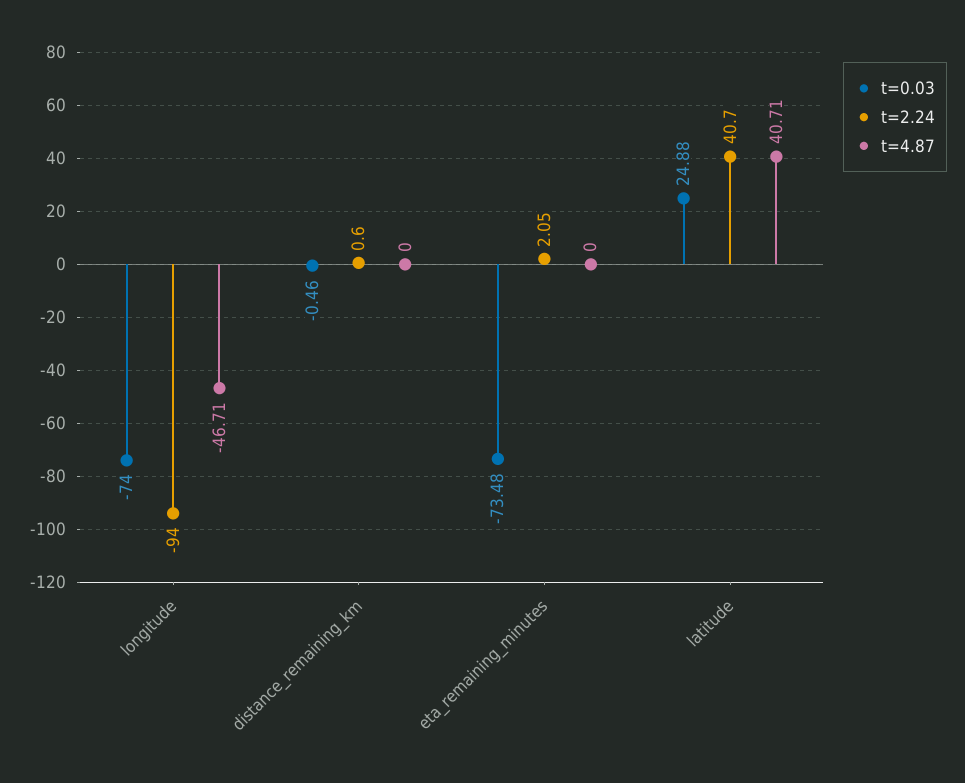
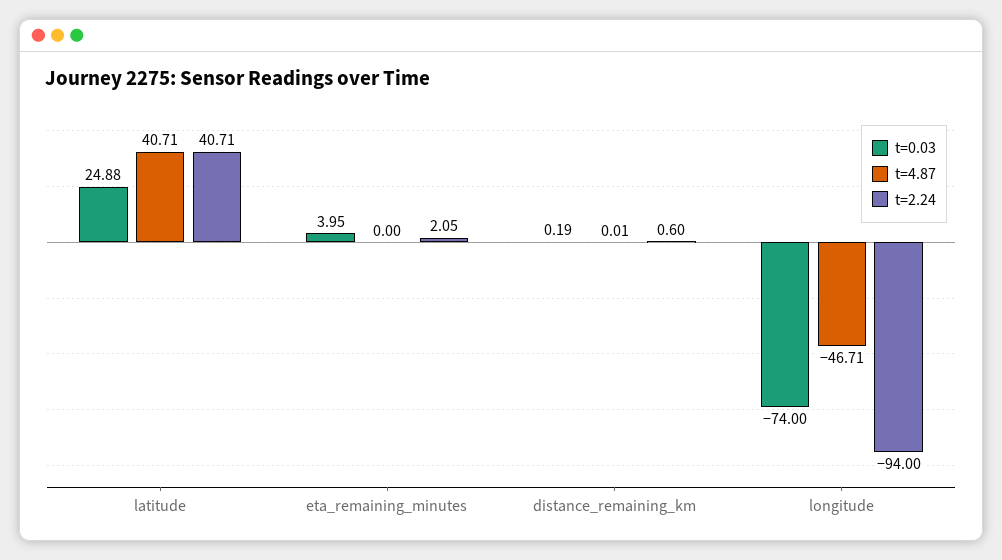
t=0.03, distance_remaining_km: -0.46 -> 0.19
t=4.87, distance_remaining_km: 0 -> 0.01
t=0.03, eta_remaining_minutes: -73.48 -> 3.95
t=2.24, latitude: 40.7 -> 40.71

